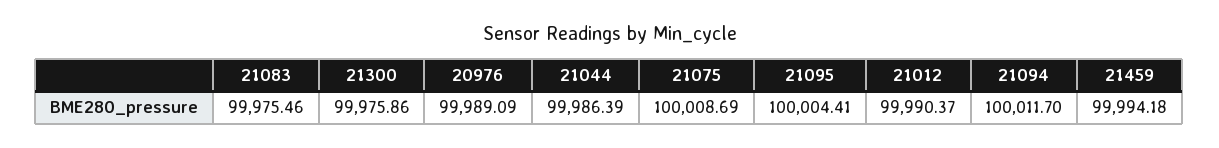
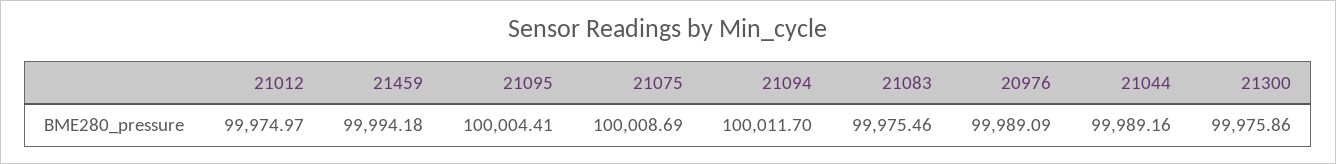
21044: 99986.39 -> 99989.16
21012: 99990.37 -> 99974.97

